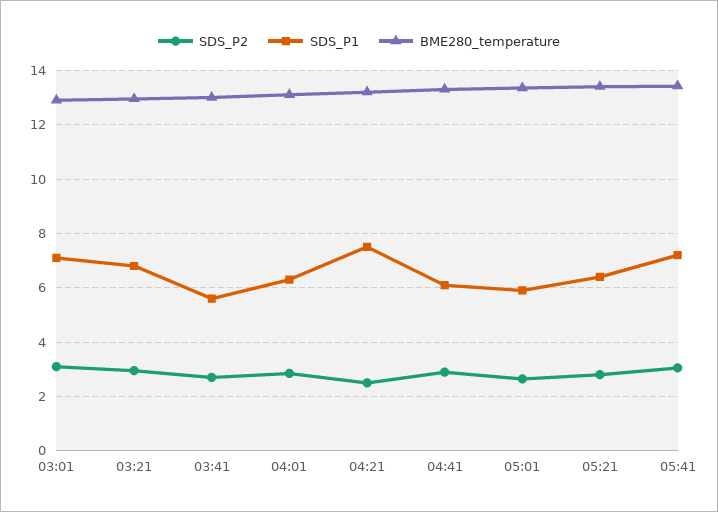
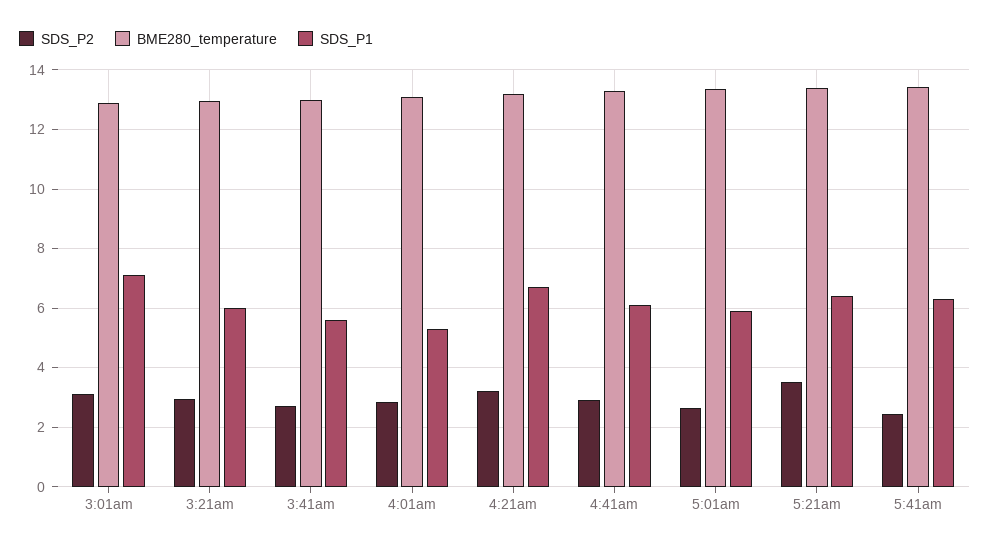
SDS_P1, 03:21: 6.75 -> 6
SDS_P1, 04:01: 6.25 -> 5.25
SDS_P2, 04:21: 2.5 -> 3.25
SDS_P1, 04:21: 7.5 -> 6.75
SDS_P2, 05:21: 2.75 -> 3.5
SDS_P2, 05:41: 3 -> 2.5
SDS_P1, 05:41: 7.25 -> 6.25

